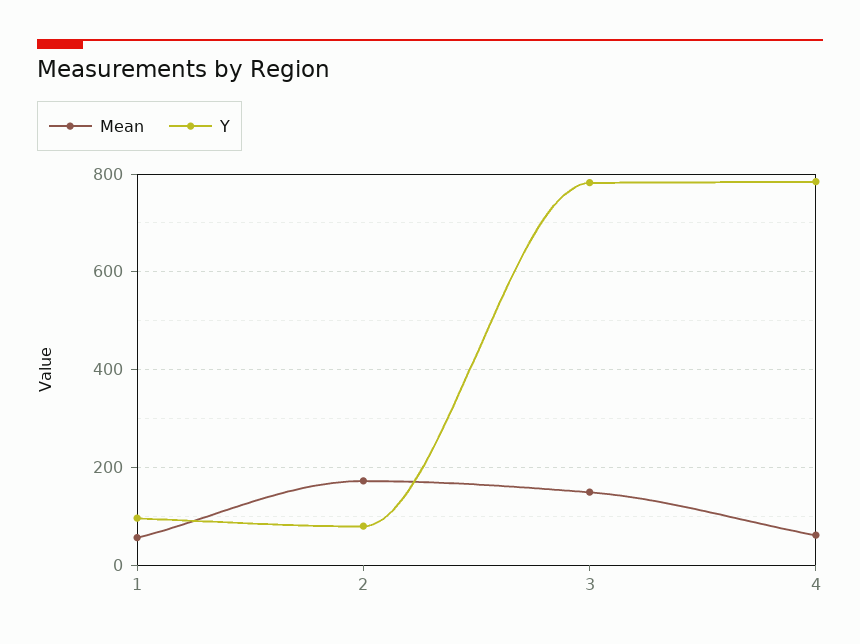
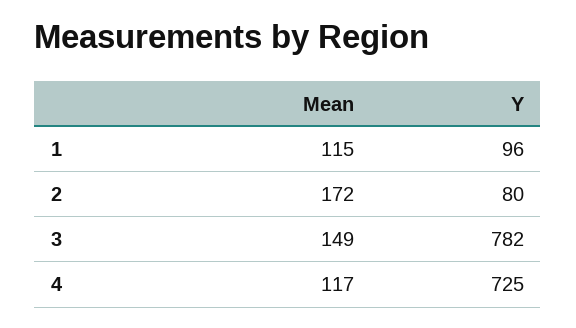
Mean, 1: 60 -> 115
Mean, 4: 60 -> 117
Y, 4: 780 -> 725

